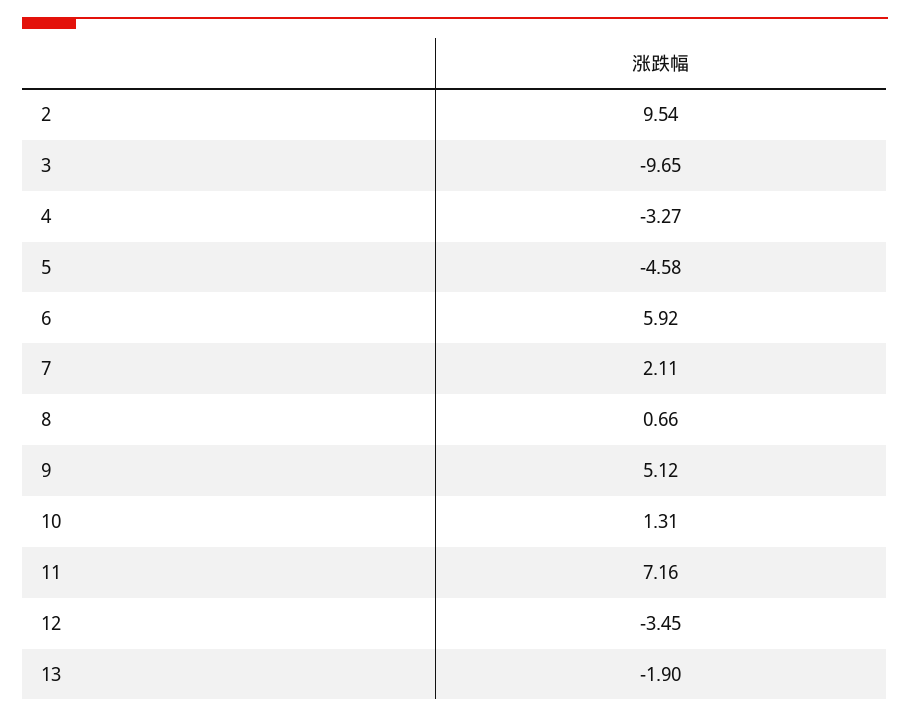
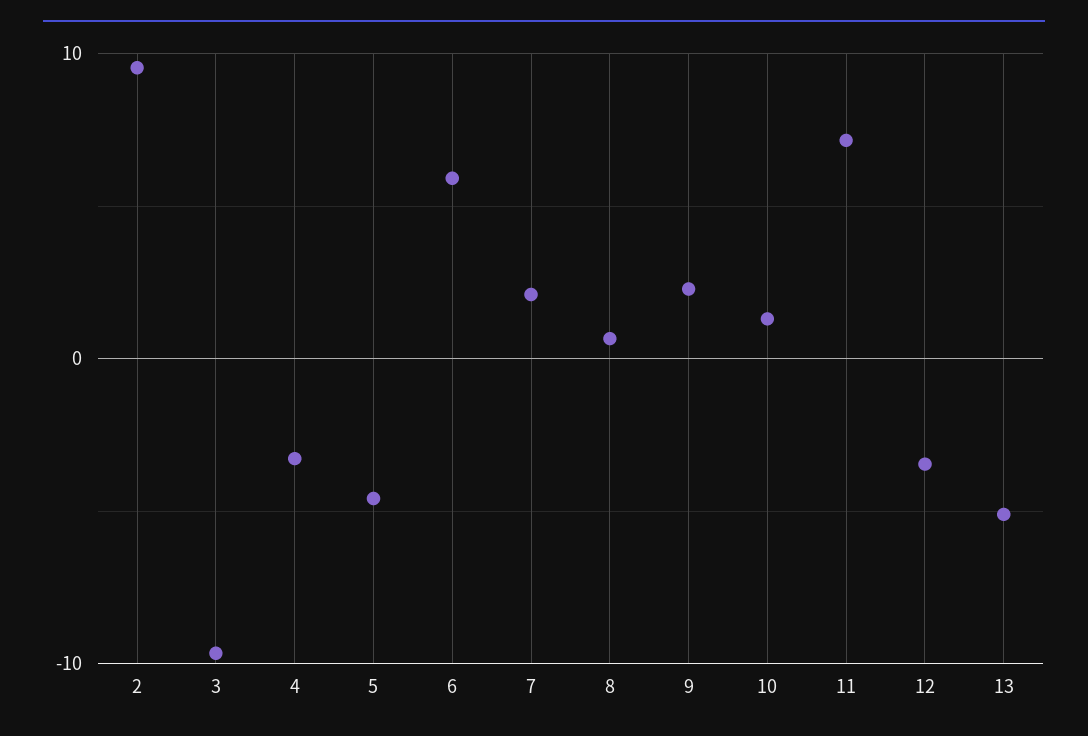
9: 5.12 -> 2
13: -1.9 -> -5

